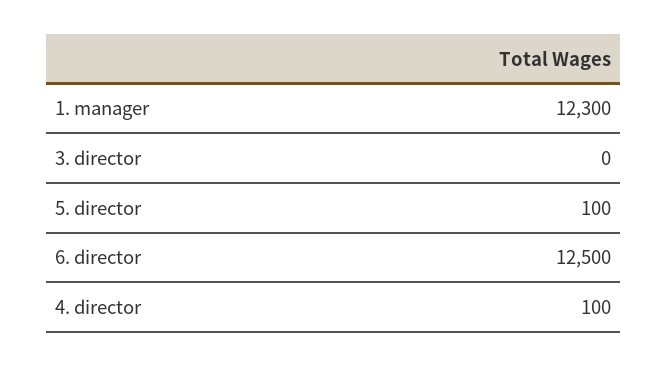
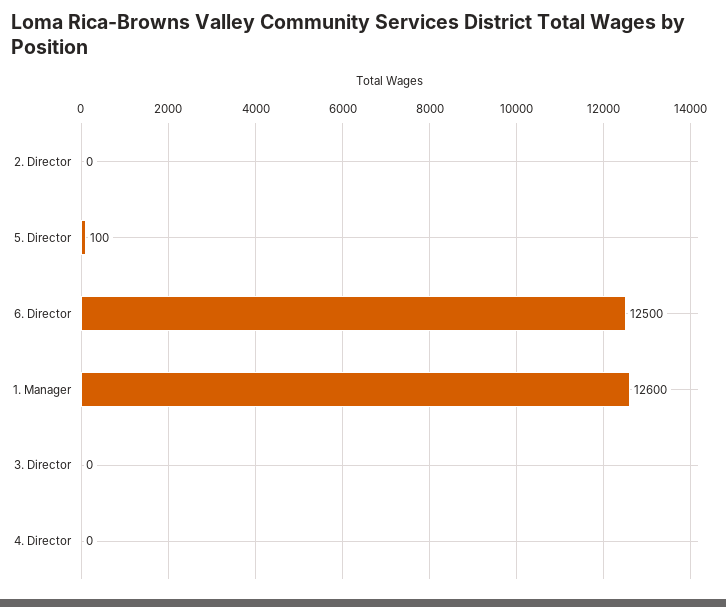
1. manager: 12300 -> 12600
4. director: 100 -> 0
2. Director: none -> 0

